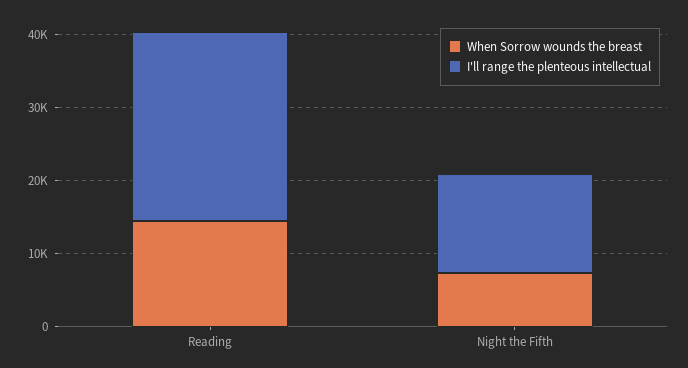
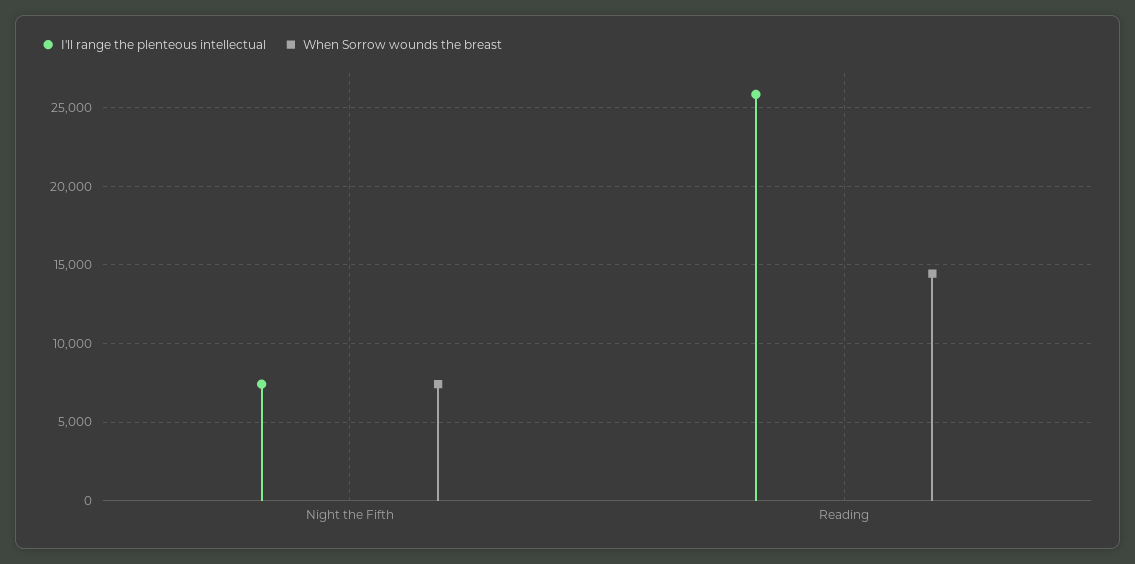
I'll range the plenteous intellectual, Night the Fifth: 14000 -> 7500

